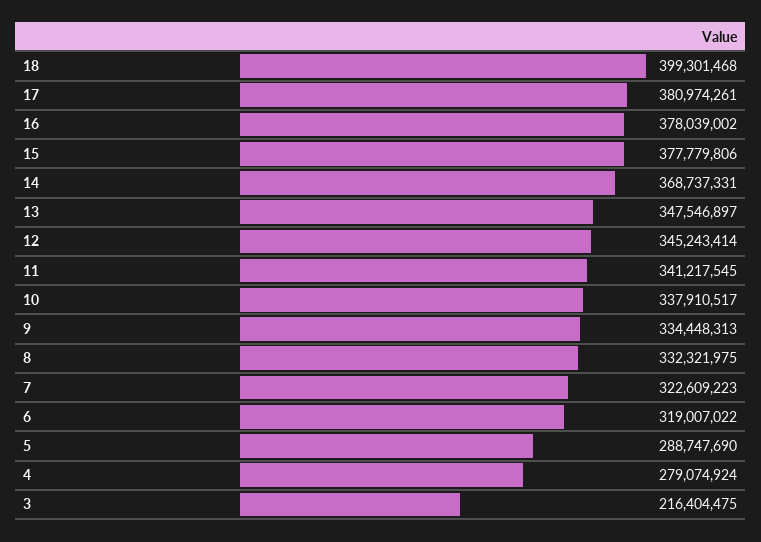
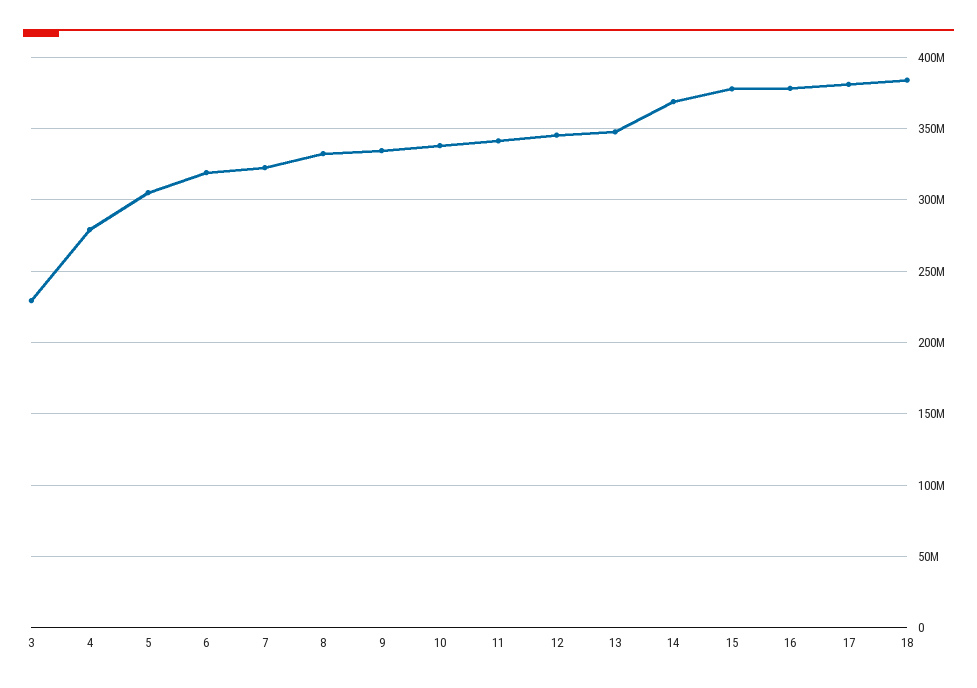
18: 399301468 -> 385000000
5: 288747690 -> 305000000
3: 216404475 -> 230000000

